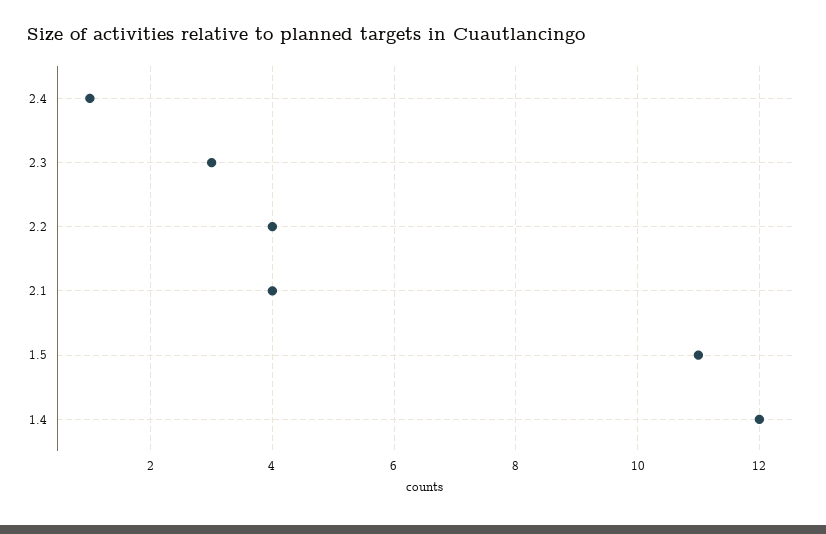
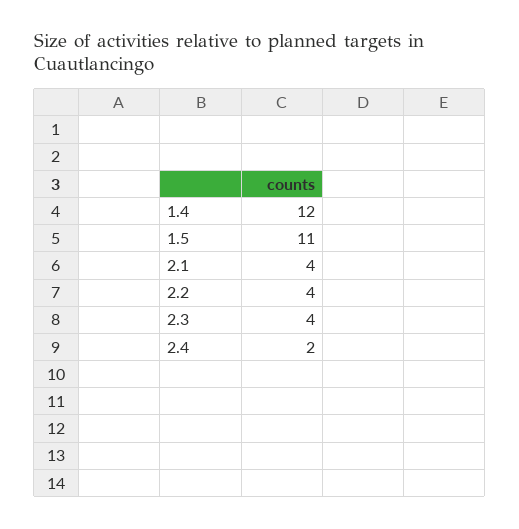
2.4: 1 -> 2
2.3: 3 -> 4

